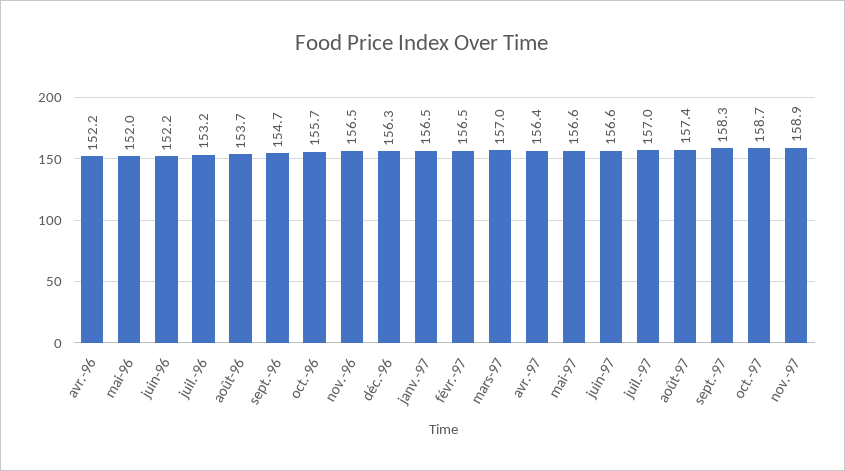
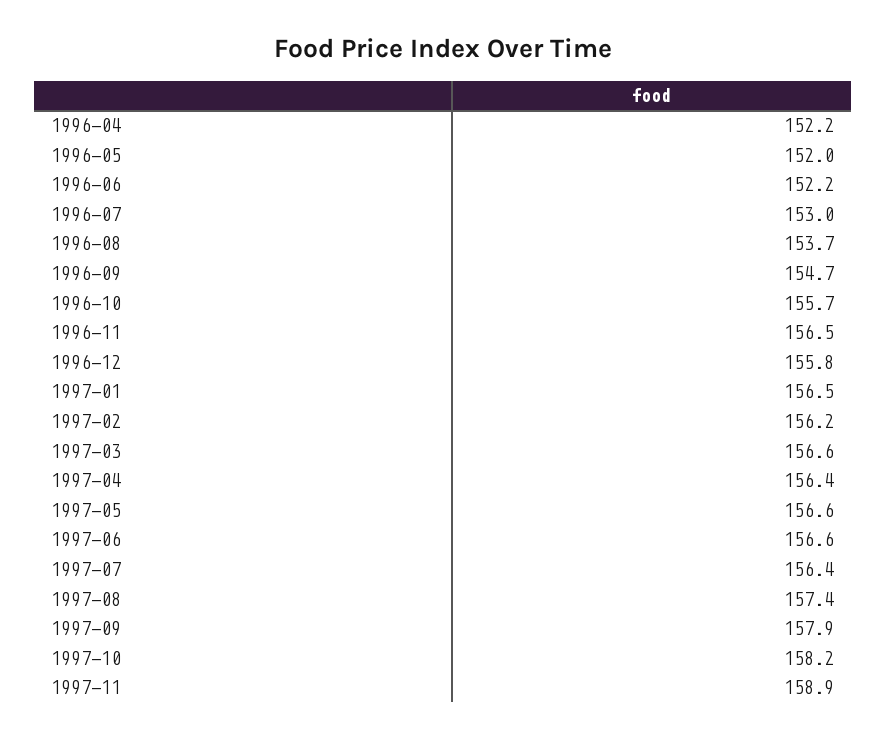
juil.-96: 153.2 -> 153
déc.-96: 156.3 -> 155.8
févr.-97: 156.5 -> 156.2
mars-97: 157 -> 156.6
juil.-97: 157 -> 156.4
sept.-97: 158.3 -> 157.9
oct.-97: 158.7 -> 158.2

